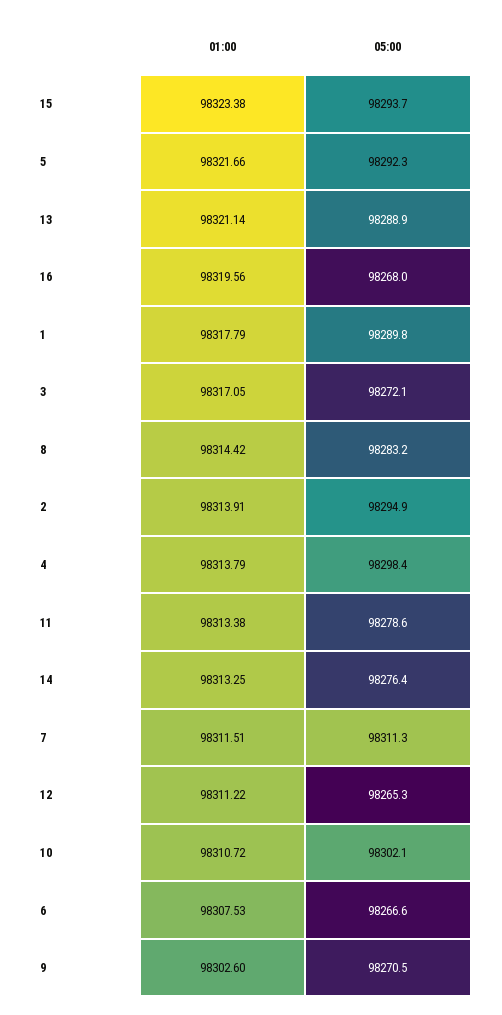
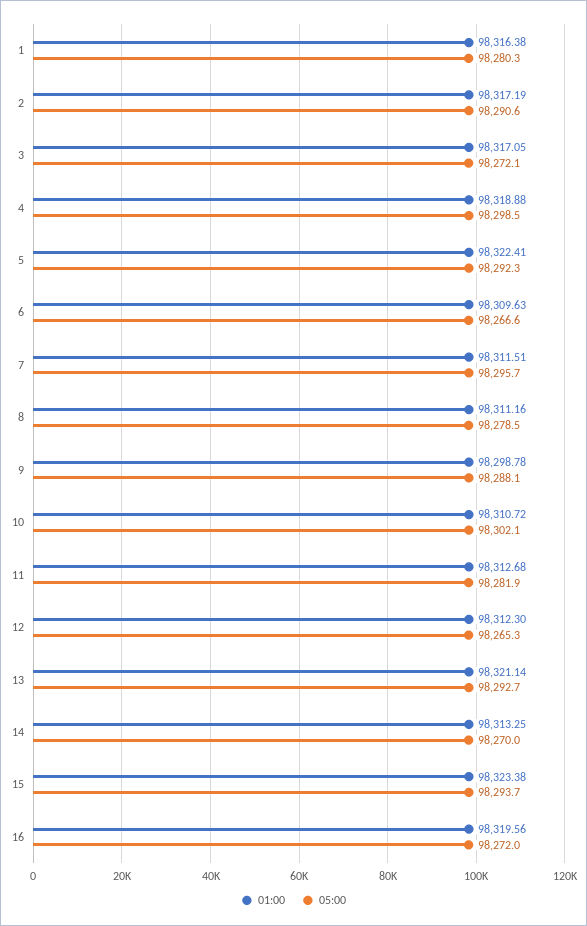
01:00, 5: 98321.66 -> 98322.41
05:00, 13: 98288.9 -> 98292.7
05:00, 16: 98268 -> 98272
01:00, 1: 98317.79 -> 98316.38
05:00, 1: 98289.8 -> 98280.3
01:00, 8: 98314.42 -> 98311.16
05:00, 8: 98283.2 -> 98278.5
01:00, 2: 98313.91 -> 98317.19
05:00, 2: 98294.9 -> 98290.6
01:00, 4: 98313.79 -> 98318.88
05:00, 4: 98298.4 -> 98298.5
01:00, 11: 98313.38 -> 98312.68
05:00, 11: 98278.6 -> 98281.9
05:00, 14: 98276.4 -> 98270
05:00, 7: 98311.3 -> 98295.7
01:00, 12: 98311.22 -> 98312.3
01:00, 6: 98307.53 -> 98309.63
01:00, 9: 98302.6 -> 98298.78
05:00, 9: 98270.5 -> 98288.1

